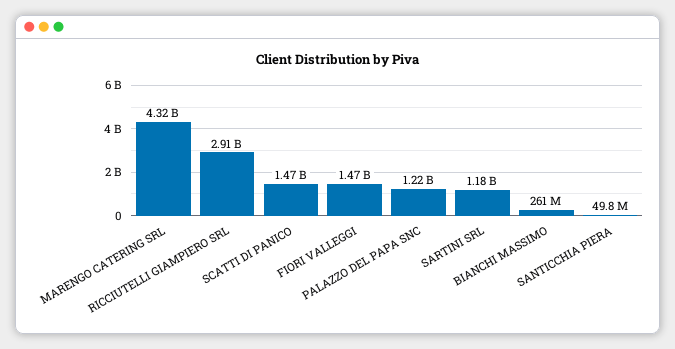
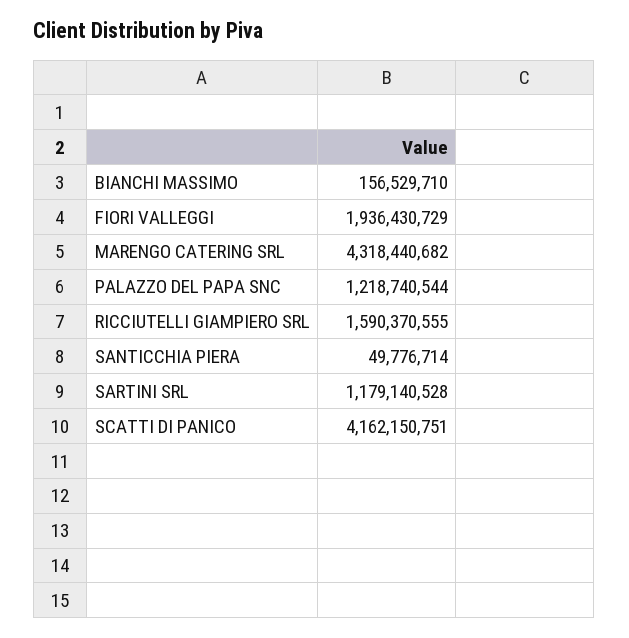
RICCIUTELLI GIAMPIERO SRL: 2910000000 -> 1590370555
SCATTI DI PANICO: 1470000000 -> 4162150751
FIORI VALLEGGI: 1470000000 -> 1936430729
BIANCHI MASSIMO: 261000000 -> 156529710

